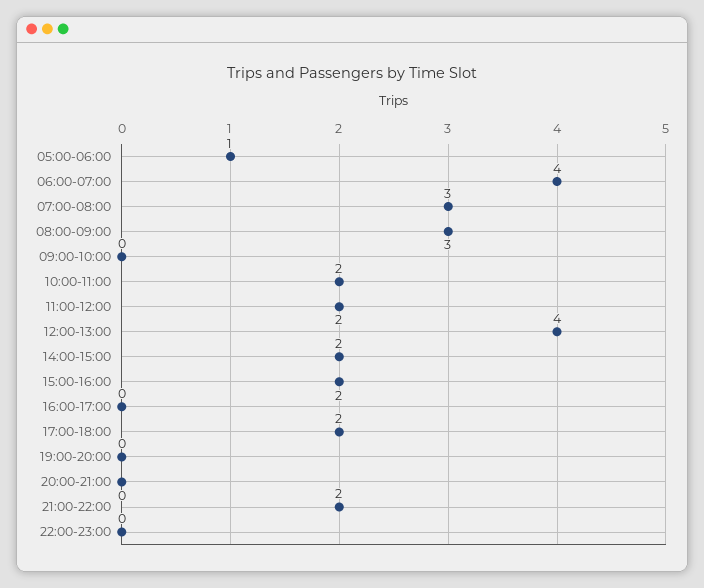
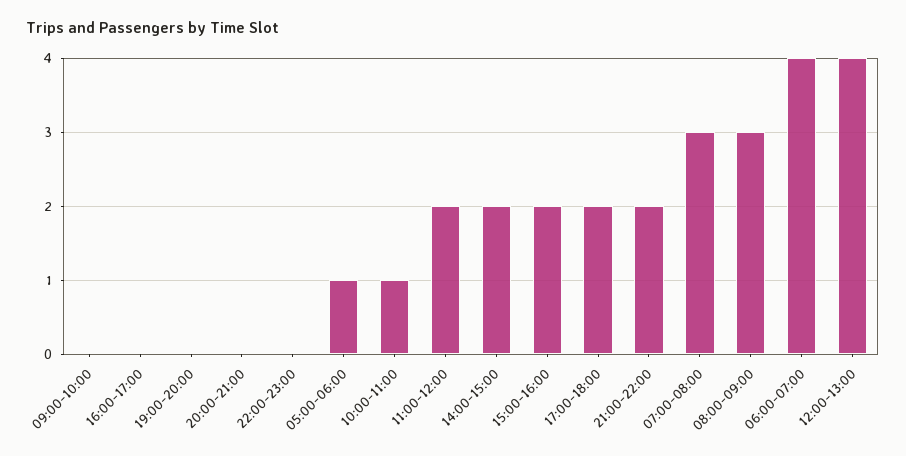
10:00-11:00: 2 -> 1

